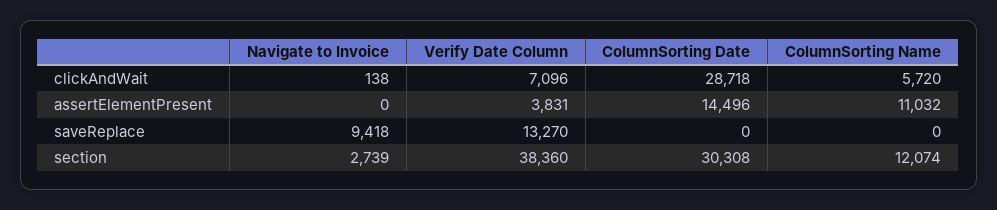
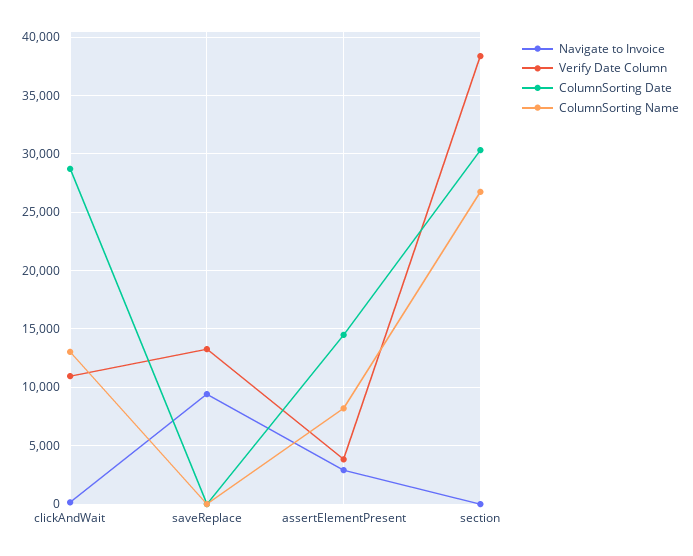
Verify Date Column, clickAndWait: 7096 -> 11000
ColumnSorting Name, clickAndWait: 5720 -> 13000
Navigate to Invoice, assertElementPresent: 0 -> 3000
ColumnSorting Name, assertElementPresent: 11032 -> 8000
Navigate to Invoice, section: 2739 -> 0
ColumnSorting Name, section: 12074 -> 27000

